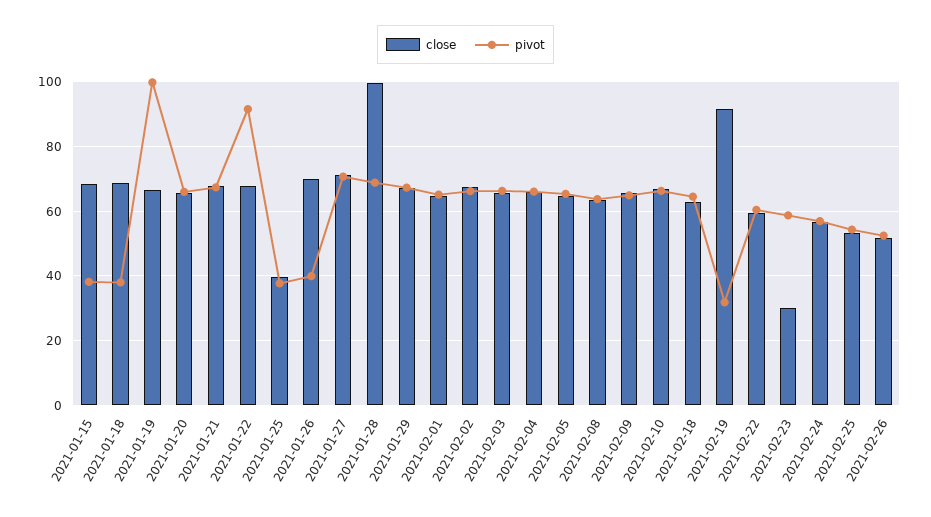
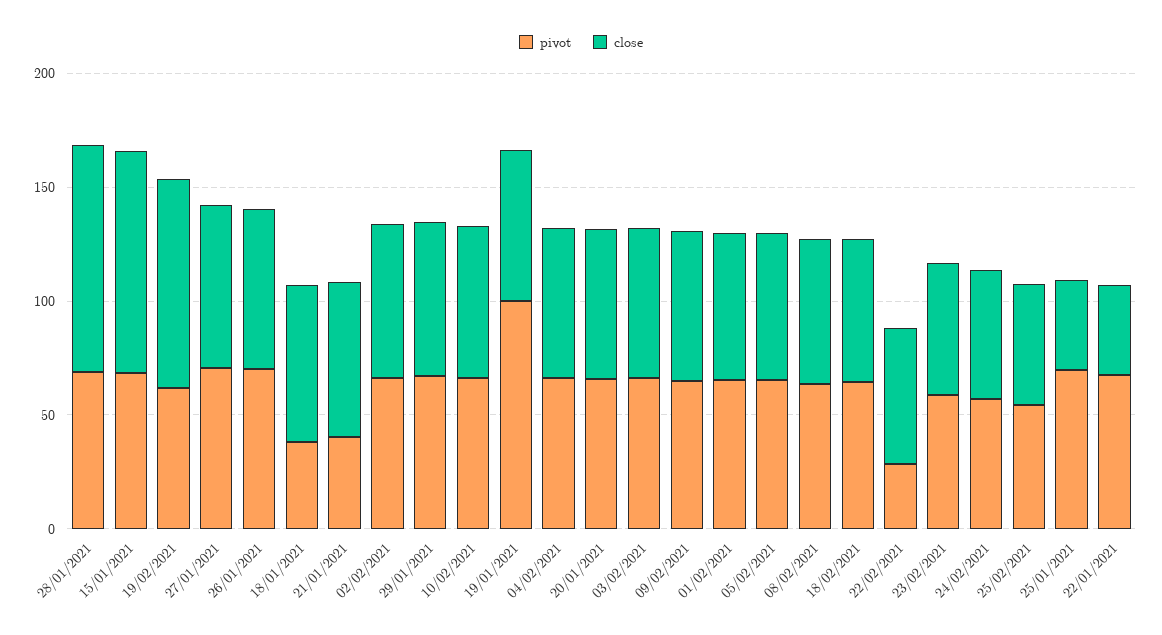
close, 2021-01-15: 68 -> 100
pivot, 2021-01-15: 38 -> 70
pivot, 2021-01-21: 68 -> 40
close, 2021-01-22: 68 -> 40
pivot, 2021-01-22: 92 -> 70
pivot, 2021-01-25: 38 -> 70
pivot, 2021-01-26: 40 -> 70
pivot, 2021-02-19: 32 -> 60
pivot, 2021-02-22: 60 -> 30
close, 2021-02-23: 30 -> 60
close, 2021-02-26: 52 -> none
pivot, 2021-02-26: 52 -> none

